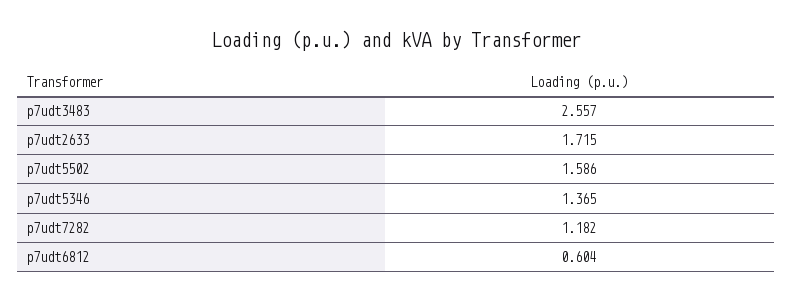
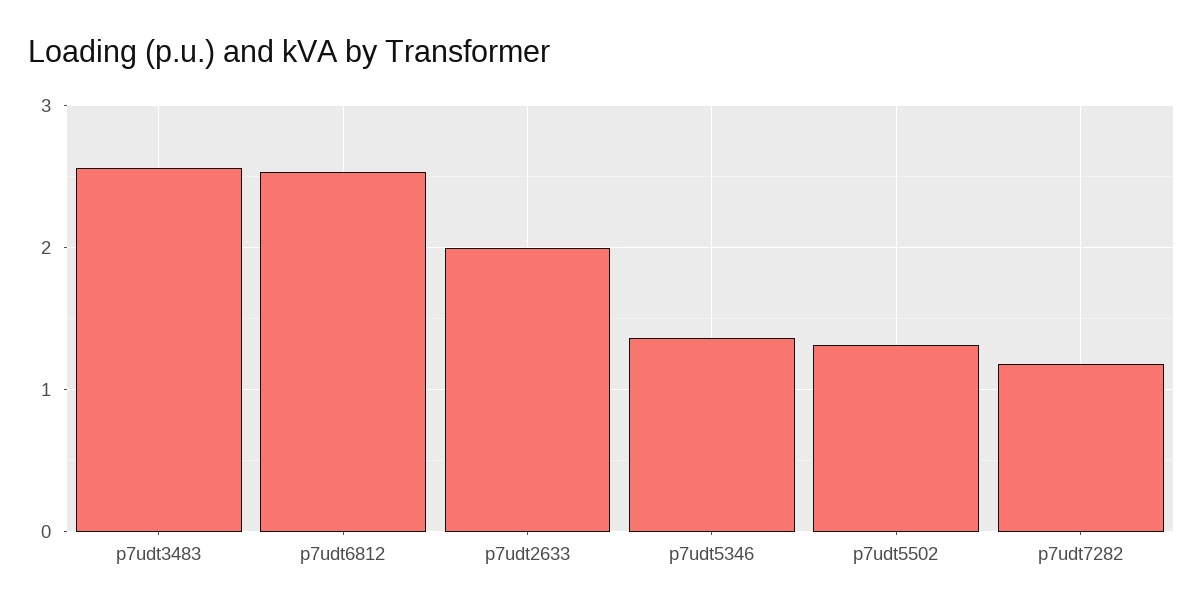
p7udt2633: 1.715 -> 2
p7udt5502: 1.586 -> 1.3
p7udt6812: 0.604 -> 2.5

